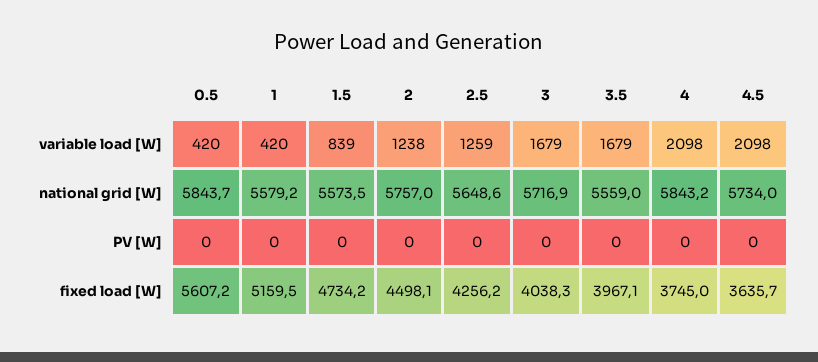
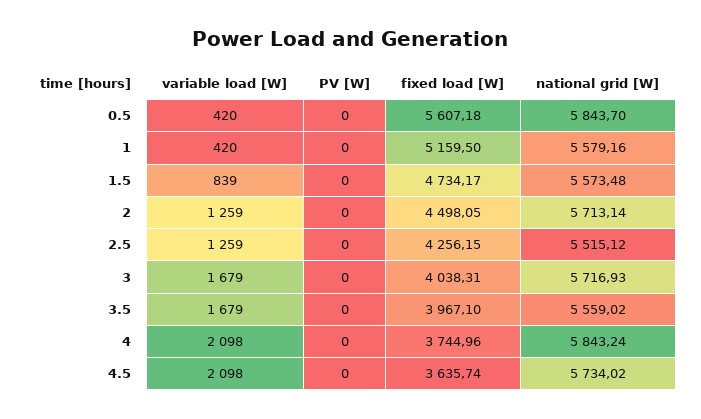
2, variable load [W]: 1238 -> 1259
2, national grid [W]: 5757 -> 5713.14
2.5, national grid [W]: 5648.6 -> 5515.12

